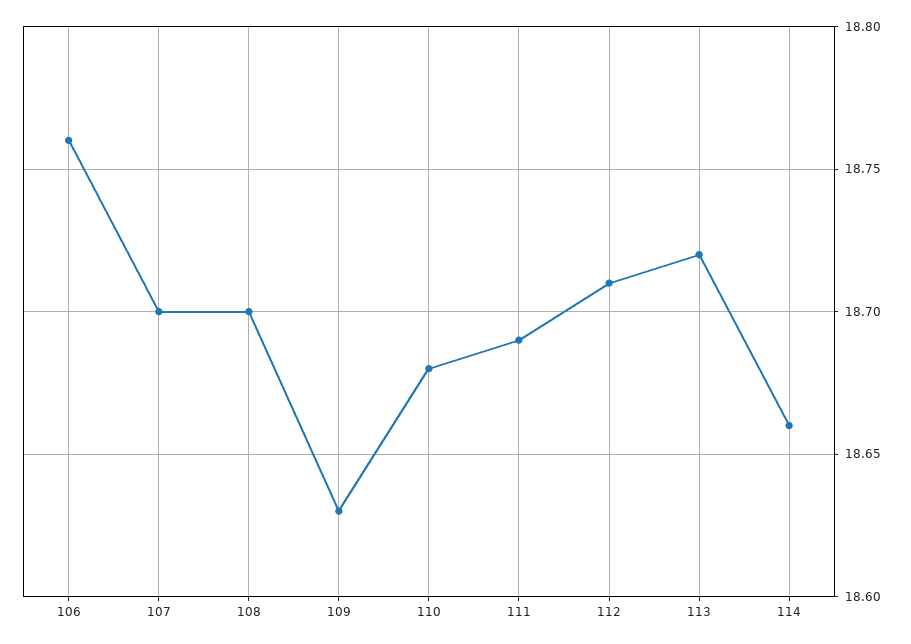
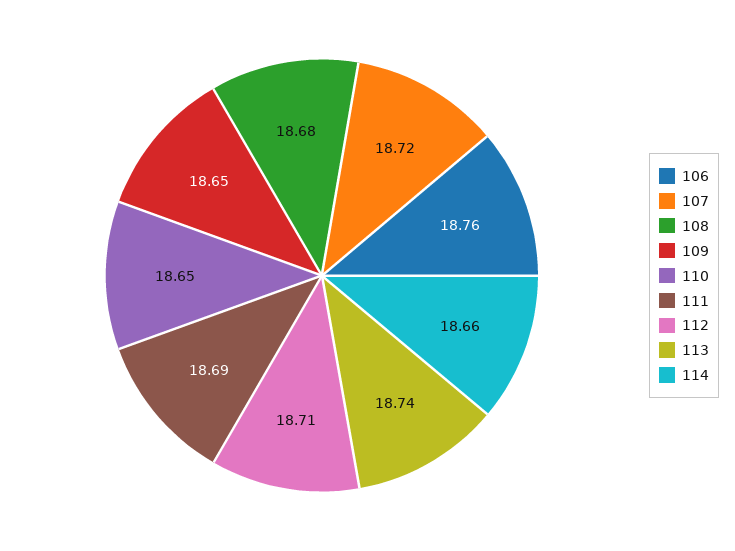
107: 18.7 -> 18.72
108: 18.7 -> 18.68
109: 18.63 -> 18.65
110: 18.68 -> 18.65
113: 18.72 -> 18.74

